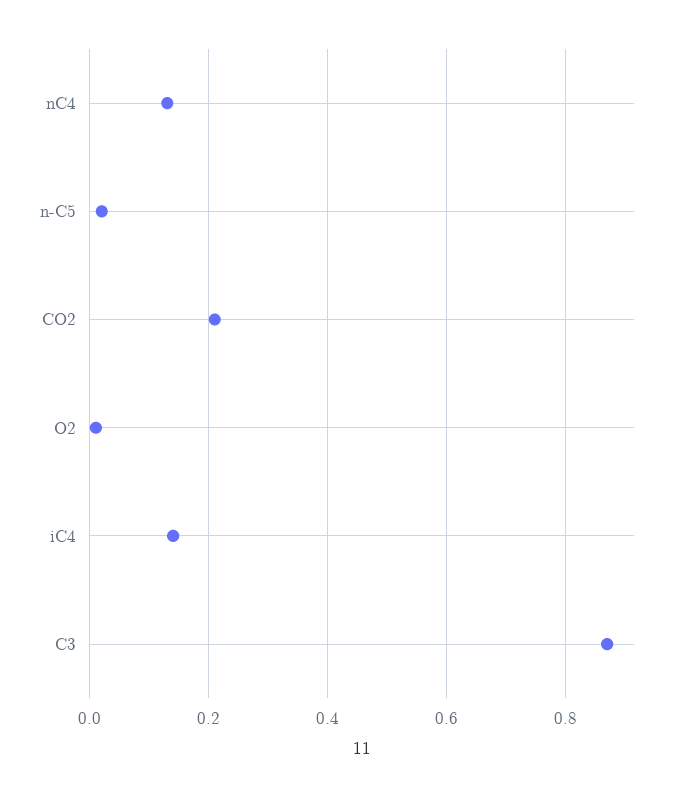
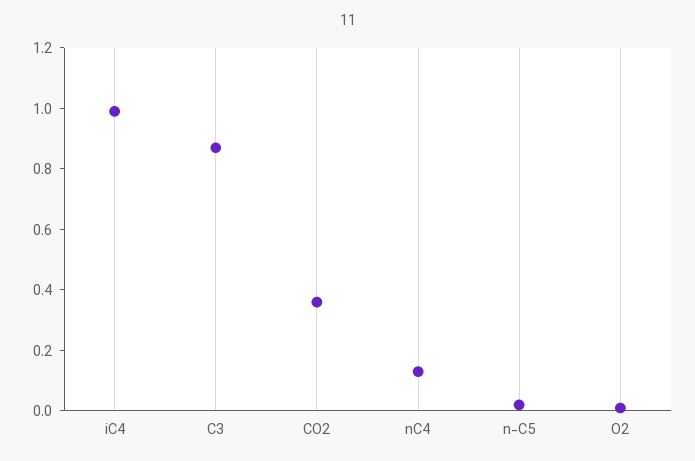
CO2: 0.2 -> 0.35
iC4: 0.15 -> 1

